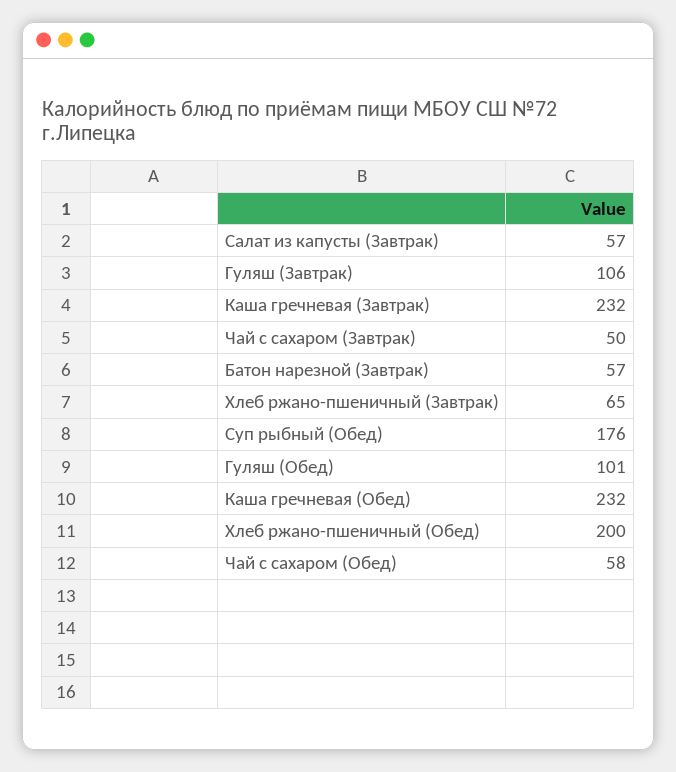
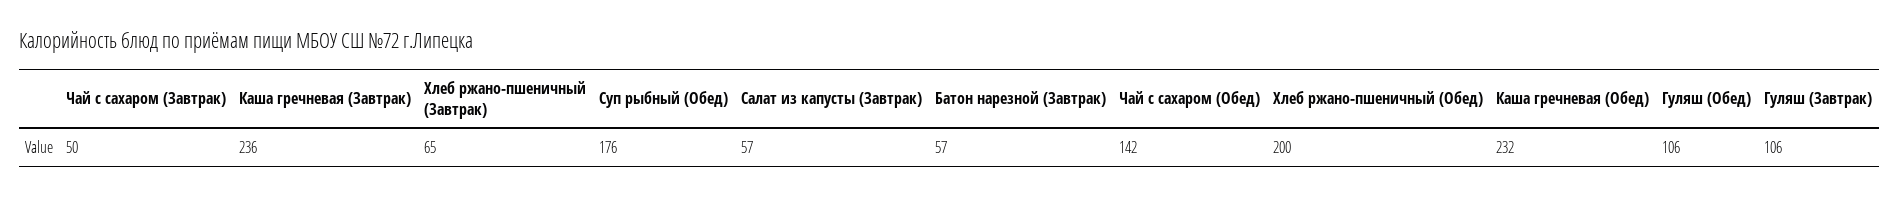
Каша гречневая (Завтрак): 232 -> 236
Гуляш (Обед): 101 -> 106
Чай с сахаром (Обед): 58 -> 142

